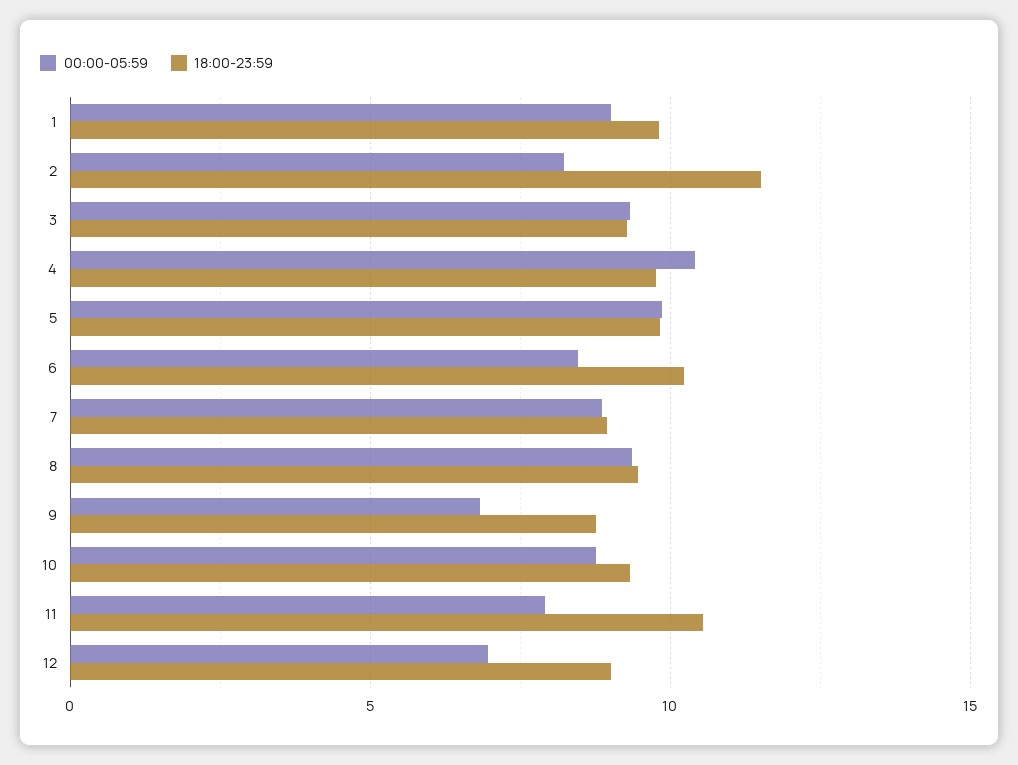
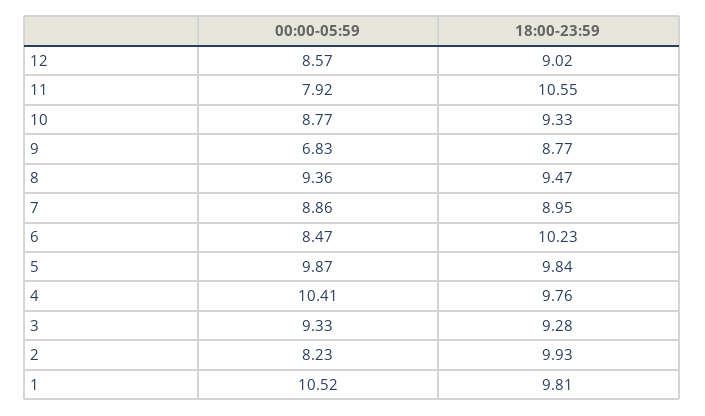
00:00-05:59, 1: 9 -> 10.52
18:00-23:59, 2: 11.5 -> 9.93
00:00-05:59, 12: 7 -> 8.57

